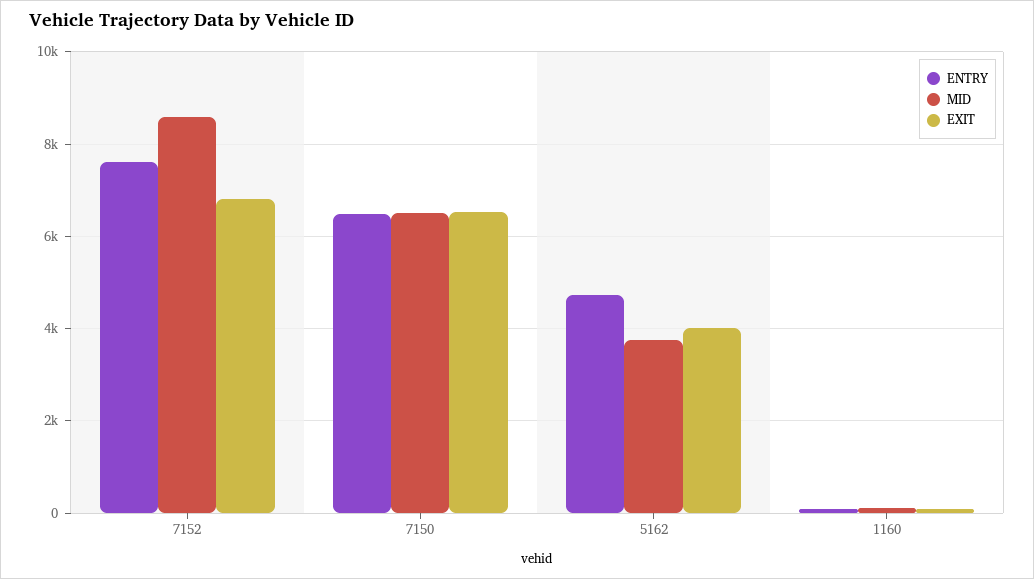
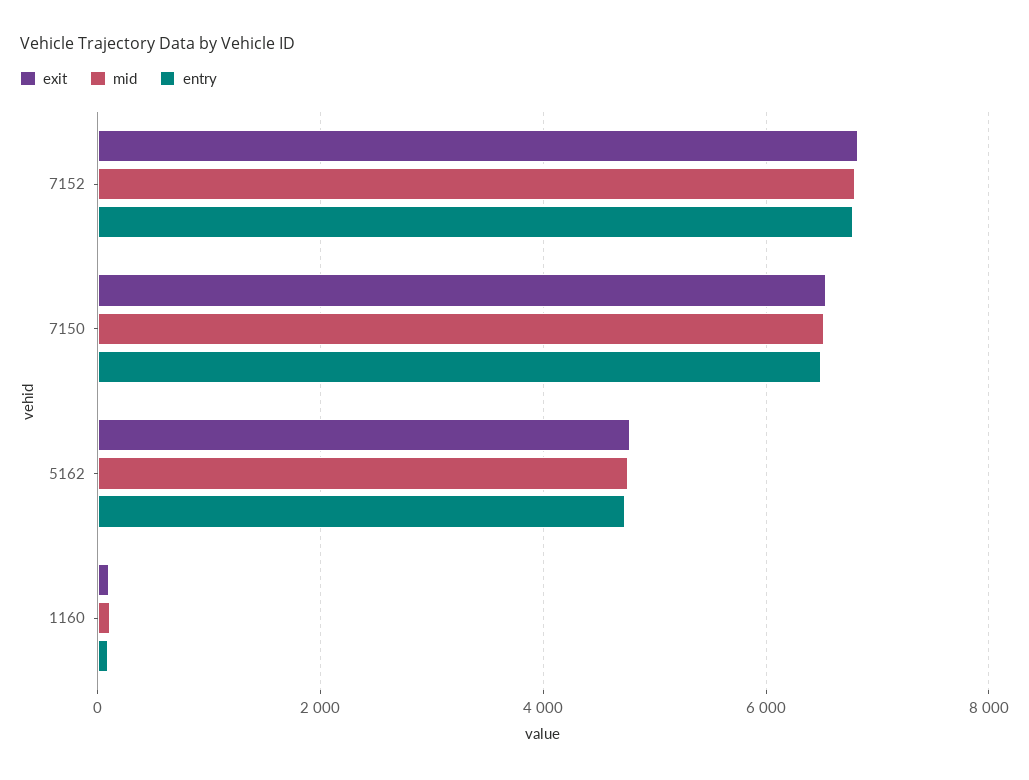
ENTRY, 7152: 7600 -> 6800
MID, 7152: 8600 -> 6800
MID, 5162: 3800 -> 4800
EXIT, 5162: 4000 -> 4800

